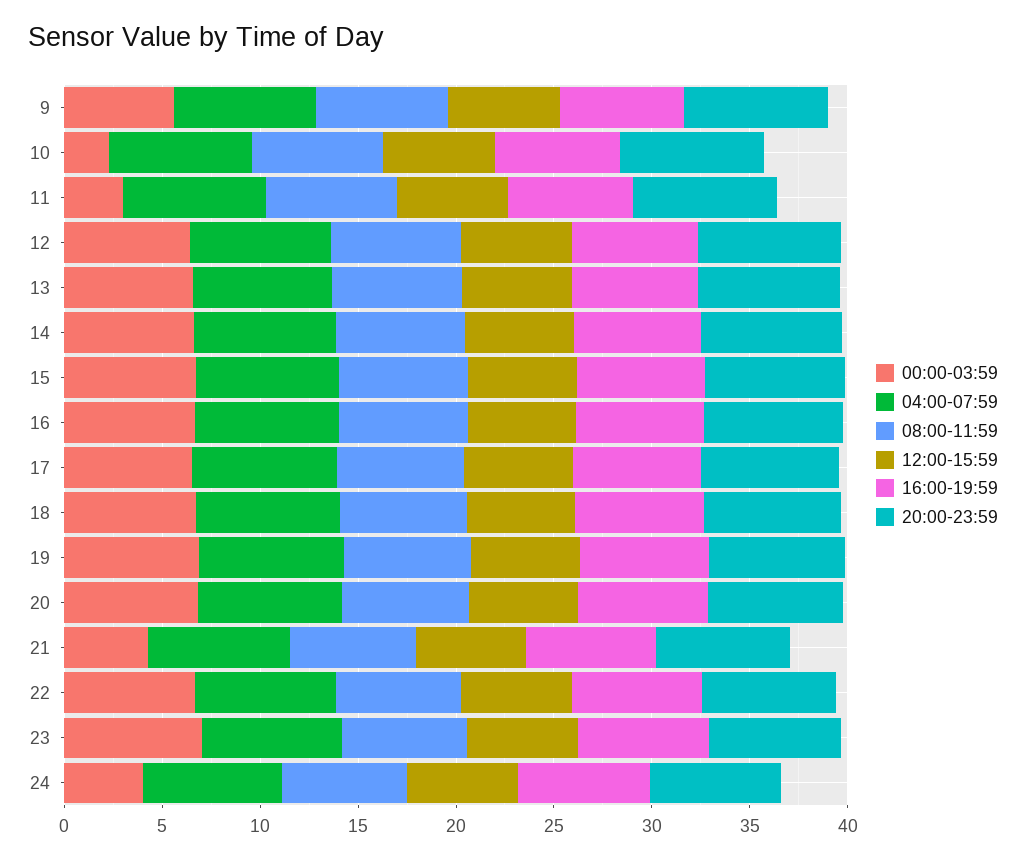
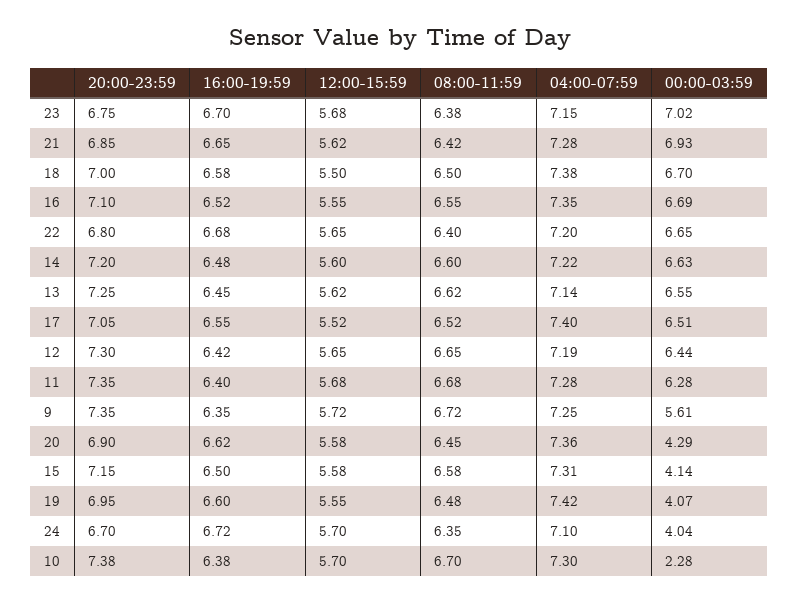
00:00-03:59, 11: 3 -> 6.28
00:00-03:59, 15: 7 -> 4.14
00:00-03:59, 19: 7 -> 4.07
00:00-03:59, 20: 7 -> 4.29
00:00-03:59, 21: 4 -> 6.93

